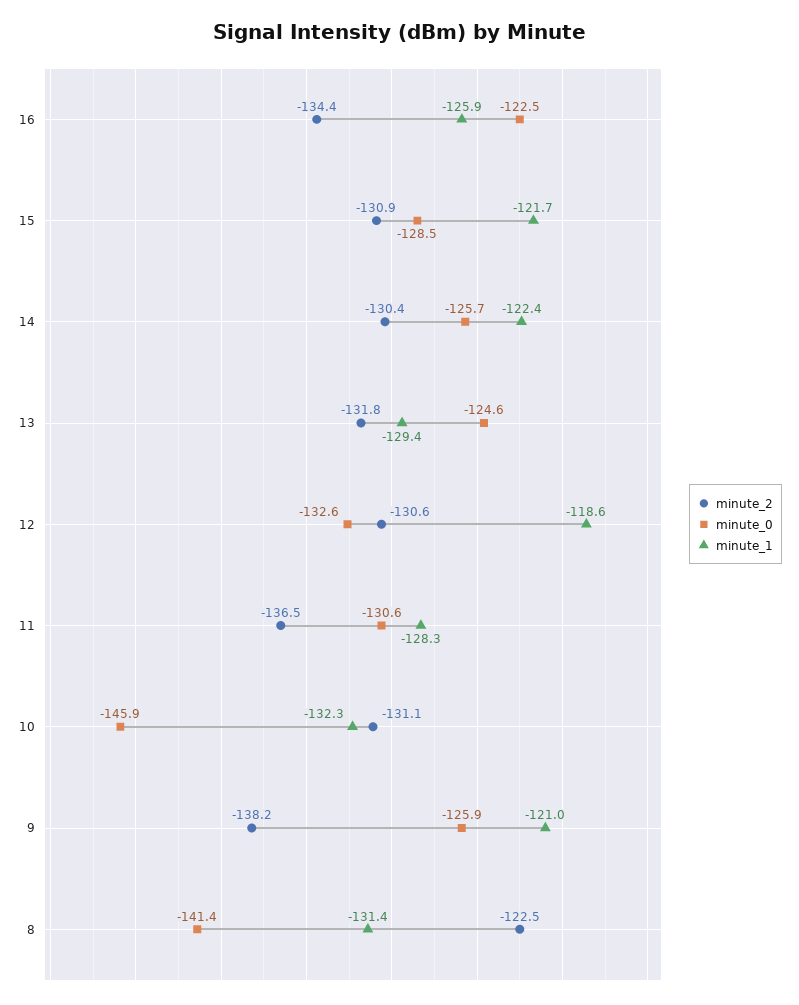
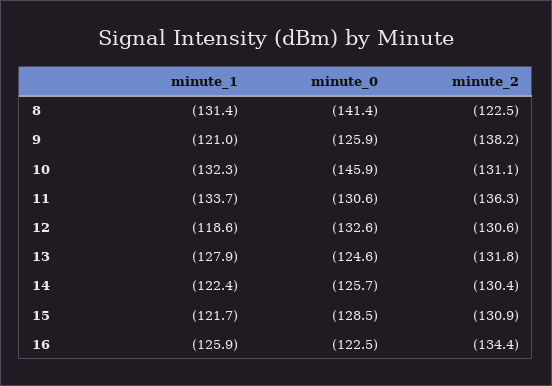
minute_1, 13: -129.4 -> -127.9
minute_2, 11: -136.5 -> -136.3
minute_1, 11: -128.3 -> -133.7

